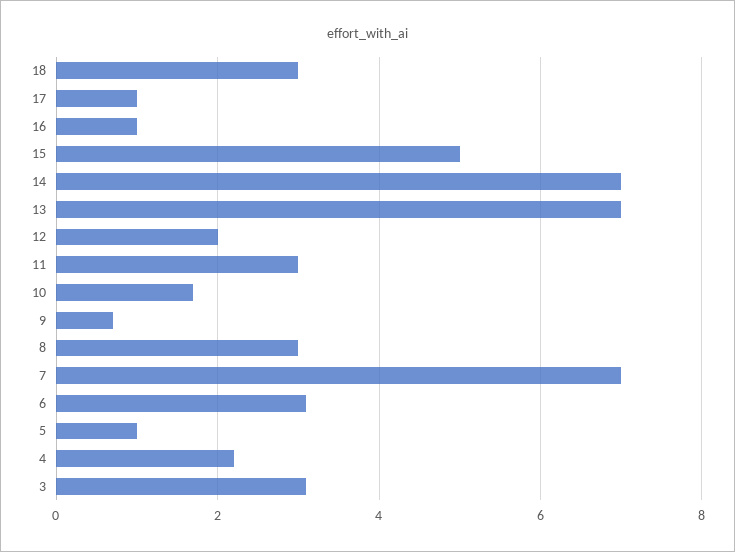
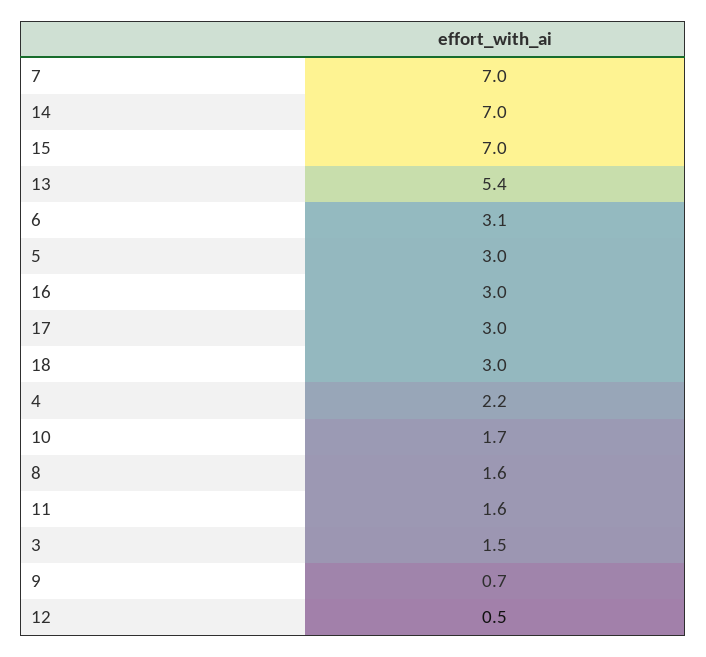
17: 1 -> 3
16: 1 -> 3
15: 5 -> 7
13: 7 -> 5.4
12: 2 -> 0.5
11: 3 -> 1.6
8: 3 -> 1.6
5: 1 -> 3
3: 3 -> 1.5

